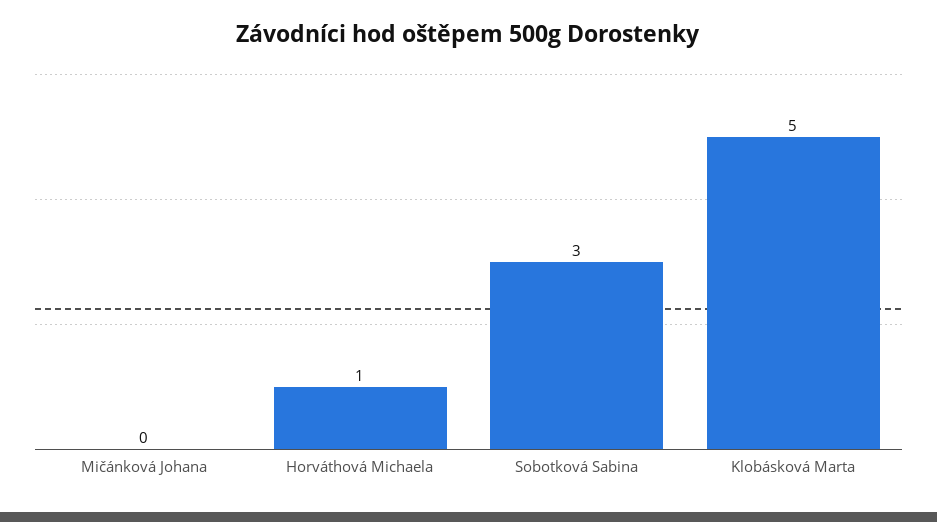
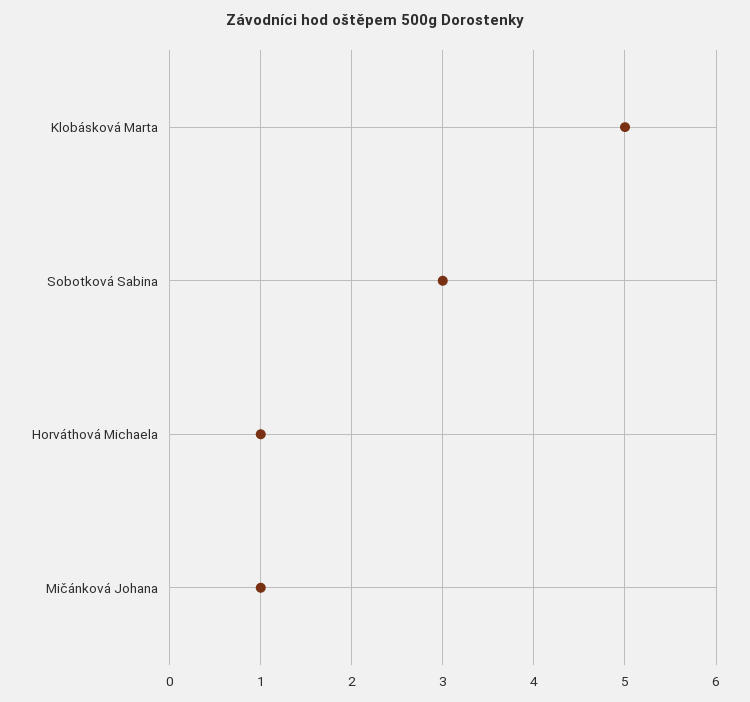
Mičánková Johana: 0 -> 1

